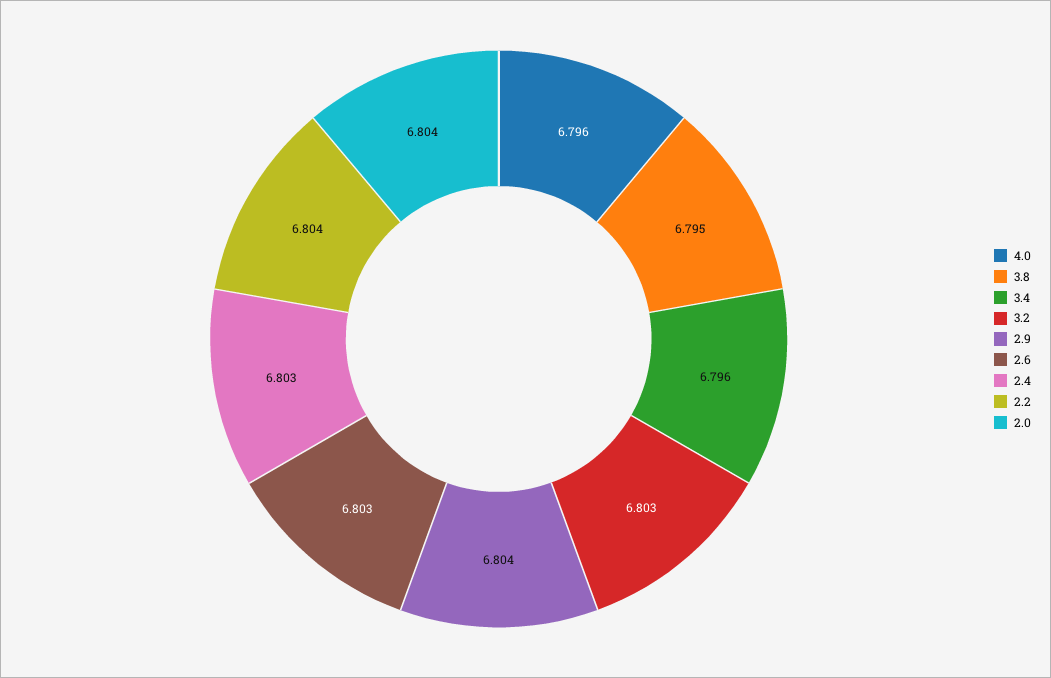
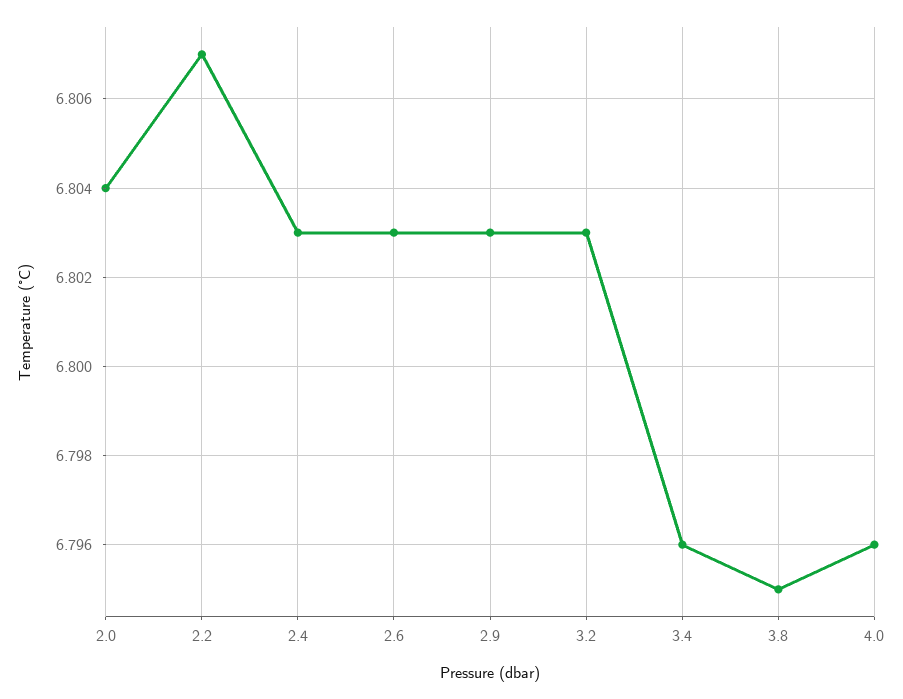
2.9: 6.804 -> 6.803
2.2: 6.804 -> 6.807

